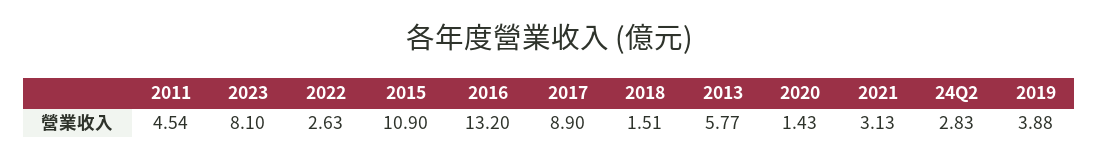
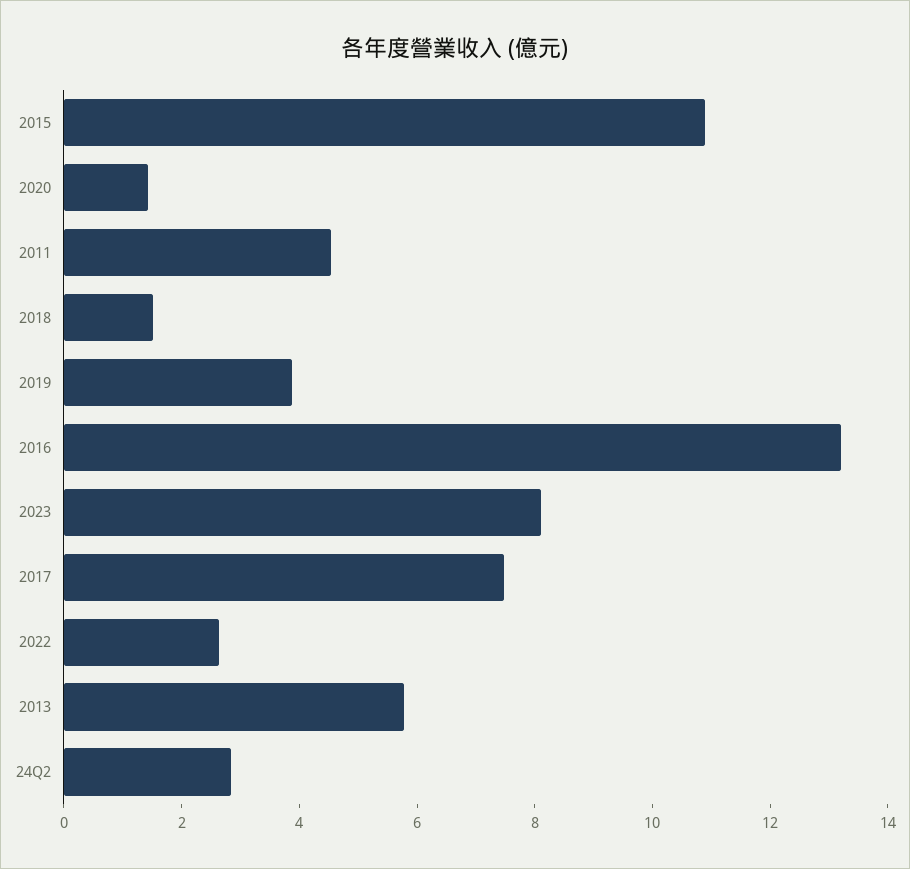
2017: 8.9 -> 7.5
2021: 3.13 -> none

